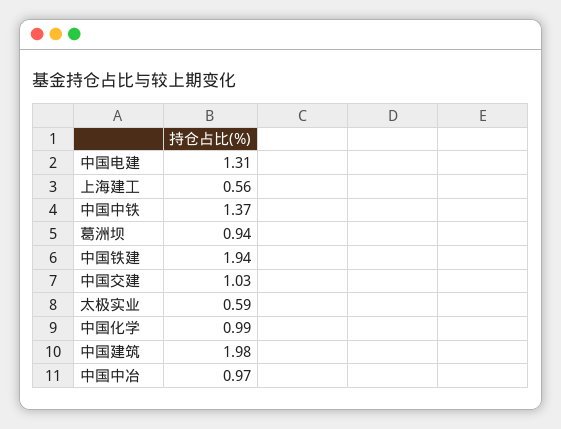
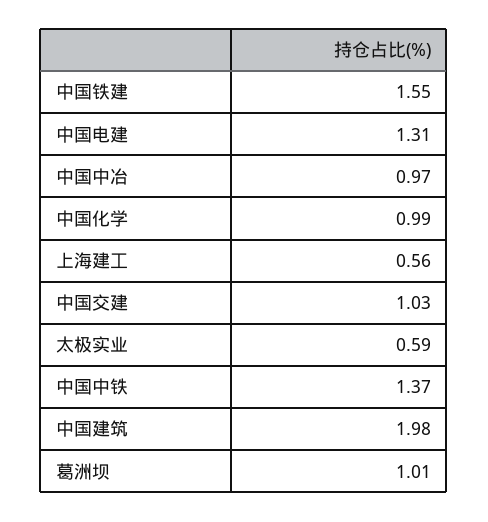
葛洲坝: 0.94 -> 1.01
中国铁建: 1.94 -> 1.55

